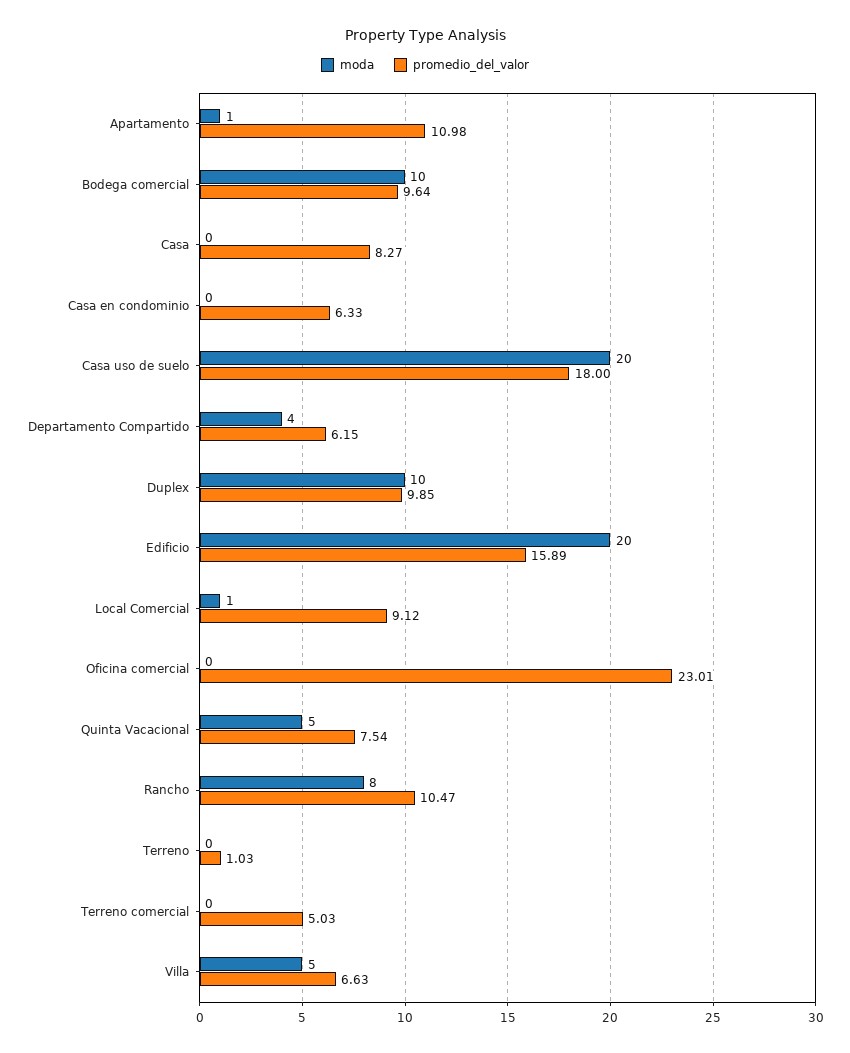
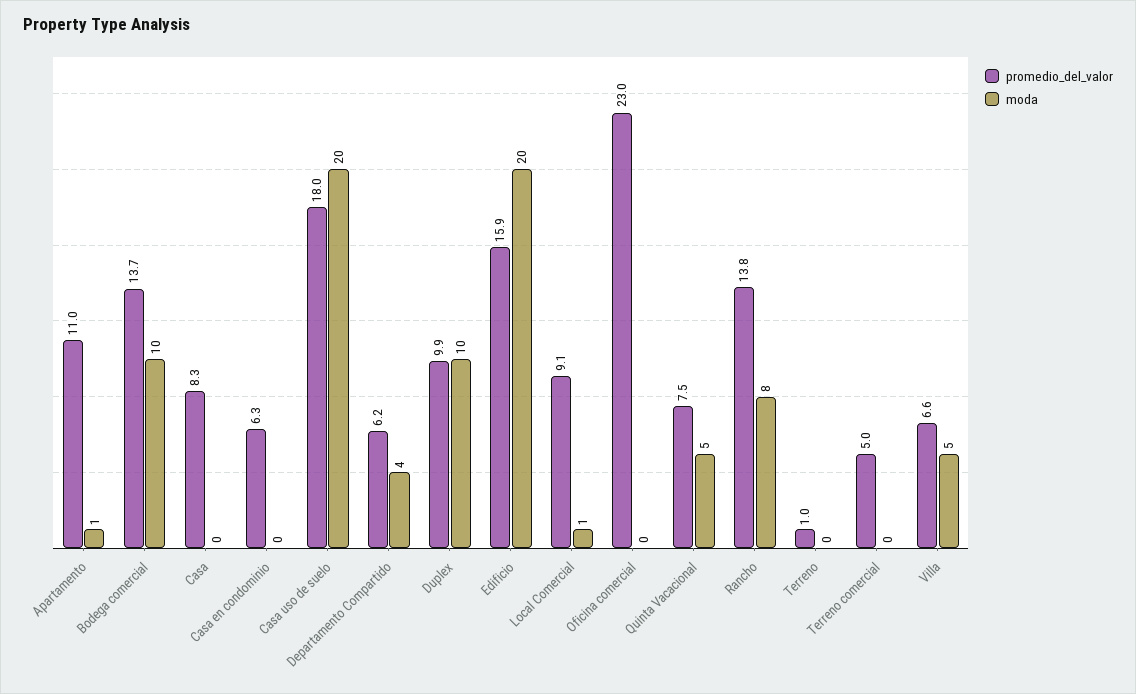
promedio_del_valor, Bodega comercial: 9.64 -> 13.7
promedio_del_valor, Rancho: 10.47 -> 13.8

